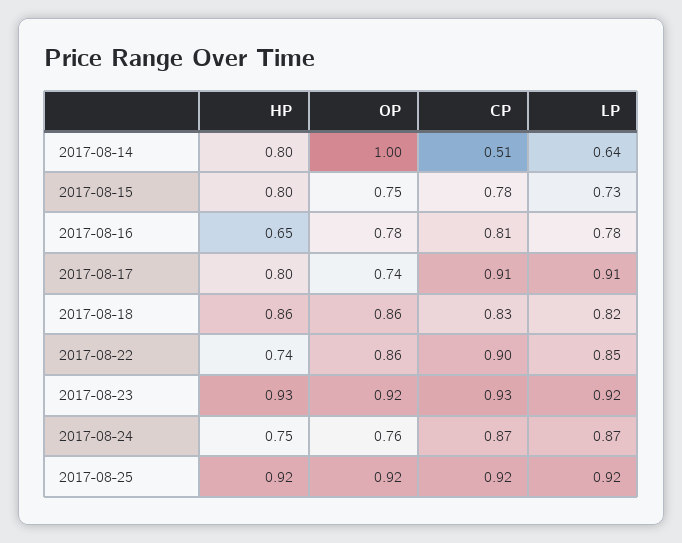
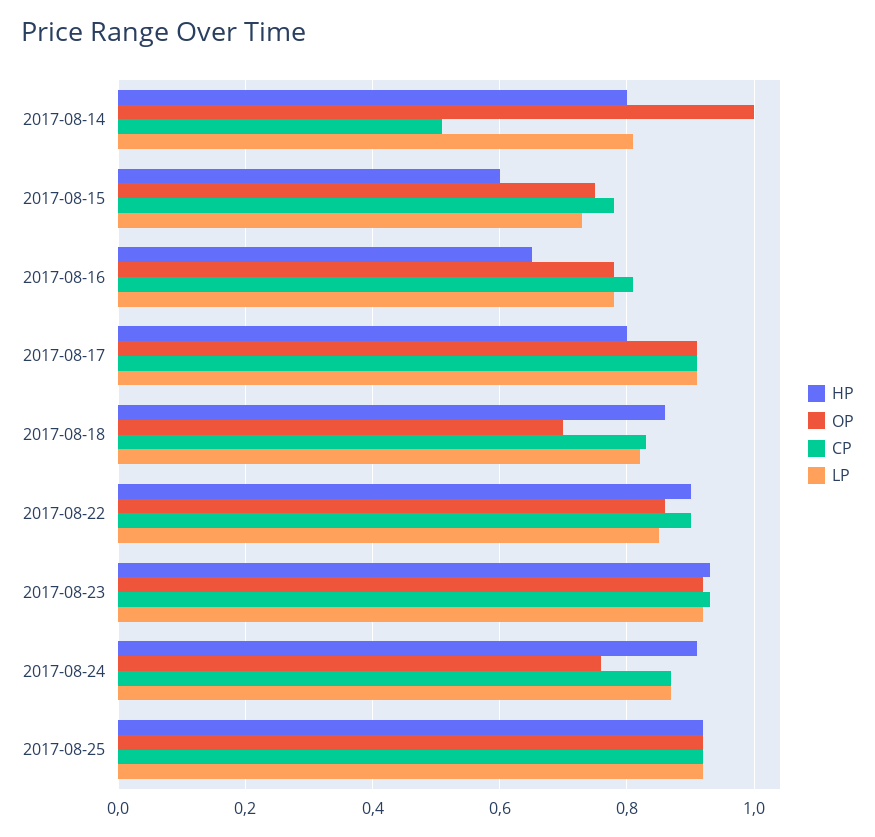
LP, 2017-08-14: 0.64 -> 0.8
HP, 2017-08-15: 0.8 -> 0.6
OP, 2017-08-17: 0.74 -> 0.9
OP, 2017-08-18: 0.86 -> 0.7
HP, 2017-08-22: 0.74 -> 0.9
HP, 2017-08-24: 0.75 -> 0.9

